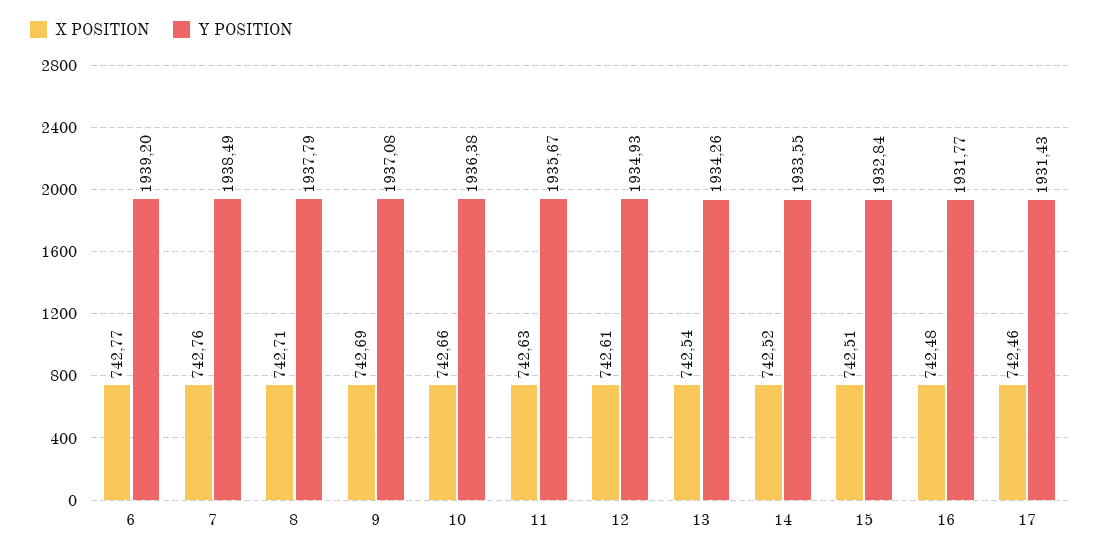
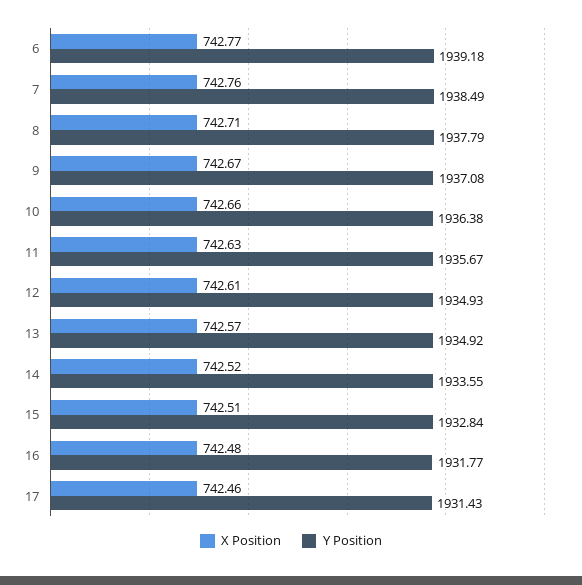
Y POSITION, 6: 1939.2 -> 1939.18
X POSITION, 9: 742.69 -> 742.67
X POSITION, 13: 742.54 -> 742.57
Y POSITION, 13: 1934.26 -> 1934.92

